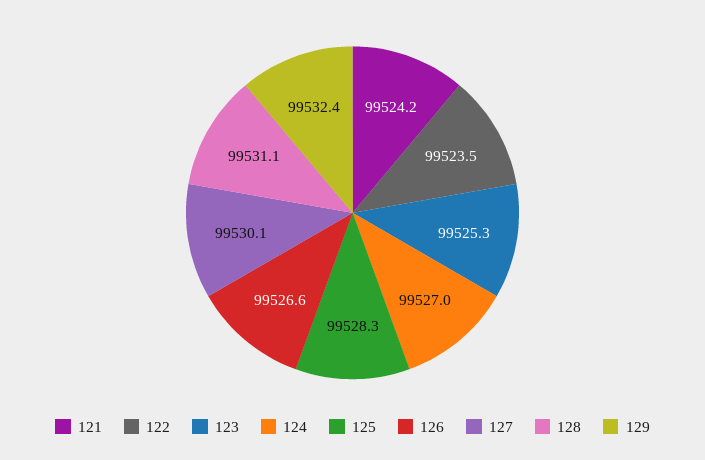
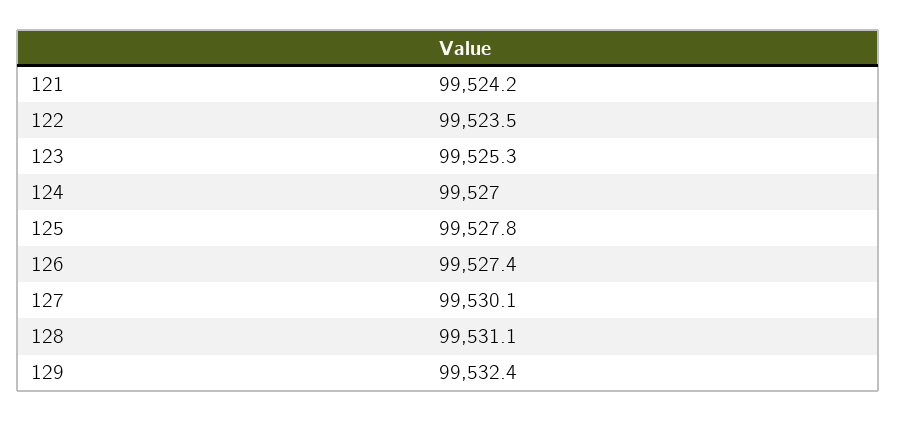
125: 99528.3 -> 99527.8
126: 99526.6 -> 99527.4

